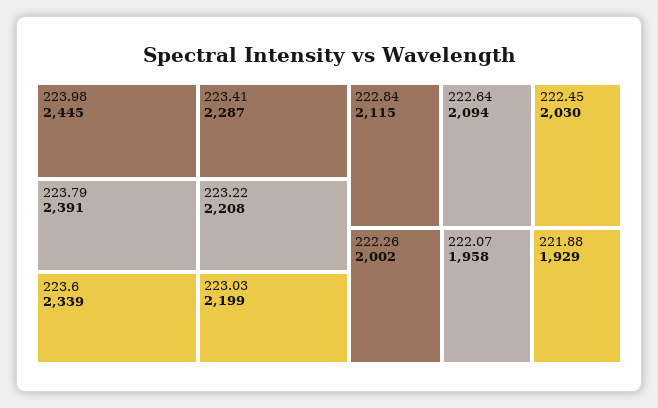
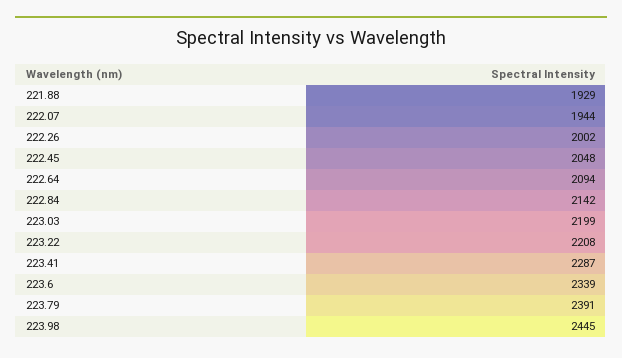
222.84: 2115 -> 2142
222.45: 2030 -> 2048
222.07: 1958 -> 1944

